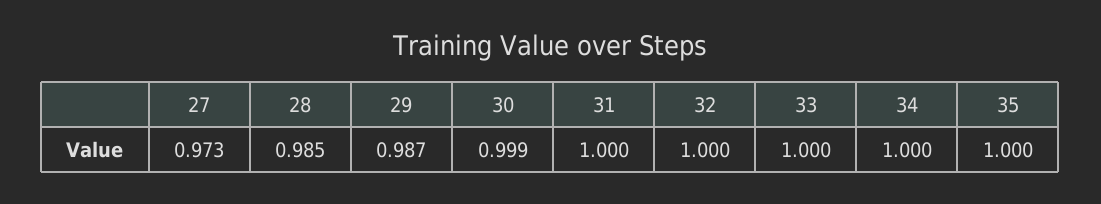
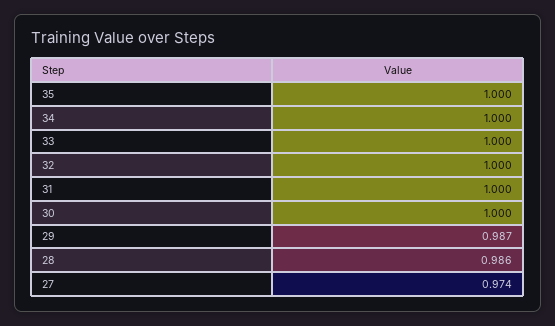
27: 0.973 -> 0.974
28: 0.985 -> 0.986
30: 0.999 -> 1

